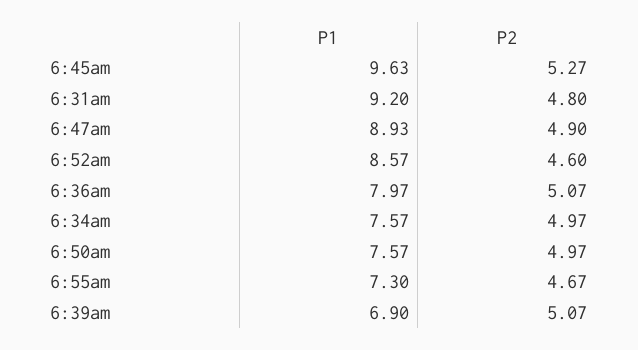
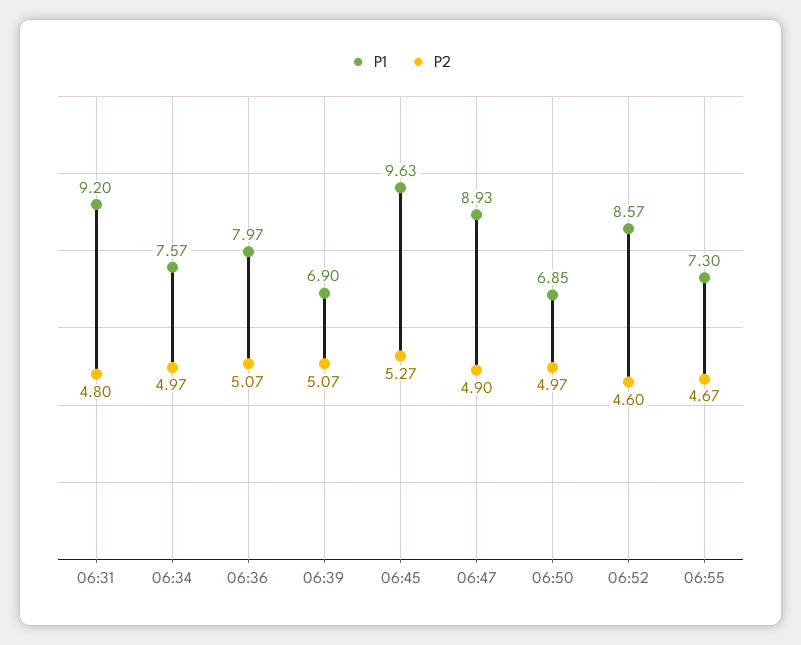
P1, 6:50am: 7.57 -> 6.85

